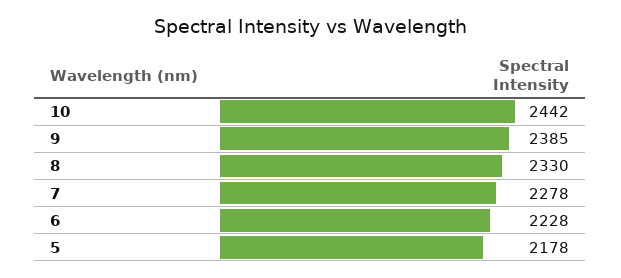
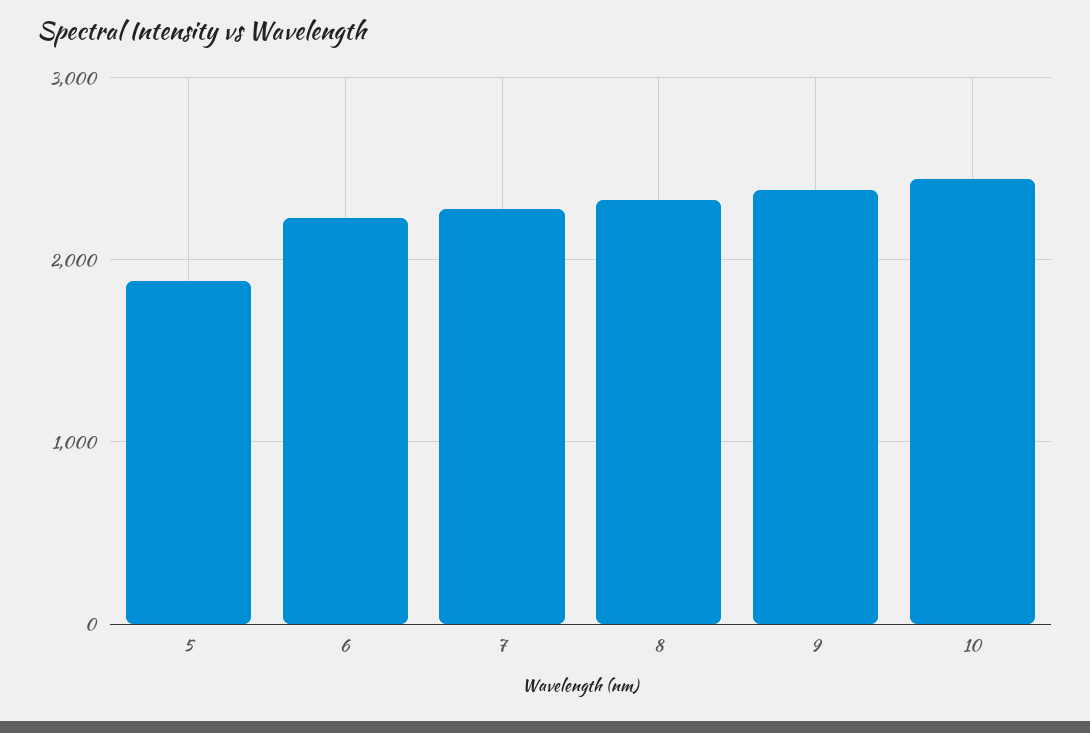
5: 2178 -> 1900

